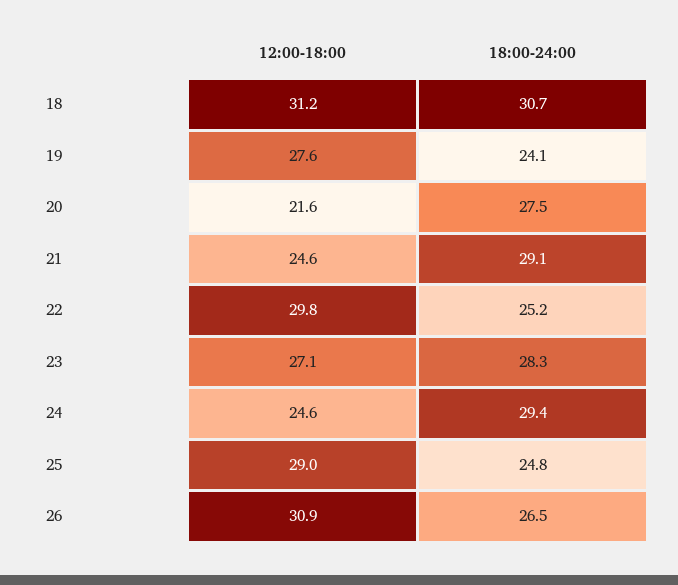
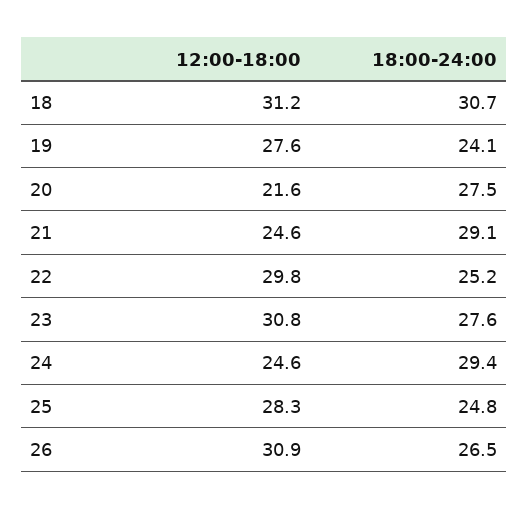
12:00-18:00, 23: 27.1 -> 30.8
18:00-24:00, 23: 28.3 -> 27.6
12:00-18:00, 25: 29 -> 28.3

